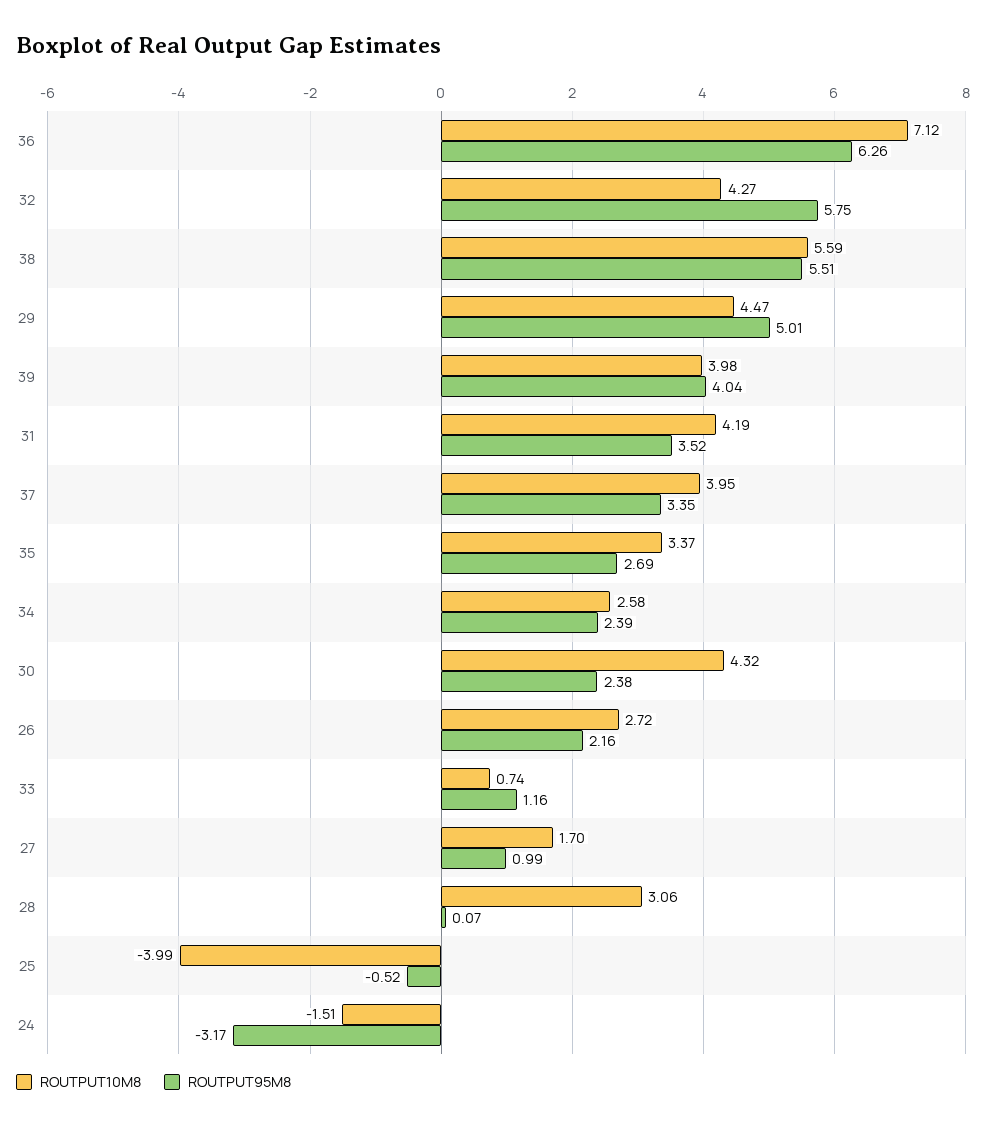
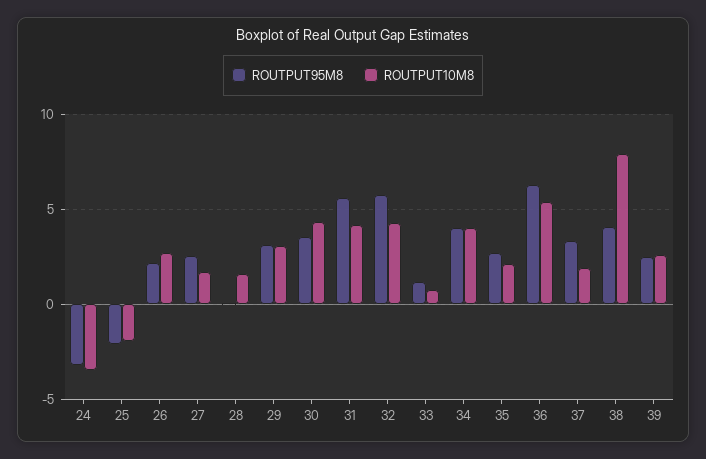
ROUTPUT10M8, 36: 7.12 -> 5.5
ROUTPUT10M8, 38: 5.59 -> 8
ROUTPUT95M8, 38: 5.51 -> 4
ROUTPUT10M8, 29: 4.47 -> 3
ROUTPUT95M8, 29: 5.01 -> 3
ROUTPUT10M8, 39: 3.98 -> 2.5
ROUTPUT95M8, 39: 4.04 -> 2.5
ROUTPUT95M8, 31: 3.52 -> 5.5
ROUTPUT10M8, 37: 3.95 -> 2
ROUTPUT10M8, 35: 3.37 -> 2
ROUTPUT10M8, 34: 2.58 -> 4
ROUTPUT95M8, 34: 2.39 -> 4
ROUTPUT95M8, 30: 2.38 -> 3.5
ROUTPUT95M8, 27: 0.99 -> 2.5
ROUTPUT10M8, 28: 3.06 -> 1.5
ROUTPUT10M8, 25: -3.99 -> -2
ROUTPUT95M8, 25: -0.52 -> -2
ROUTPUT10M8, 24: -1.51 -> -3.5

